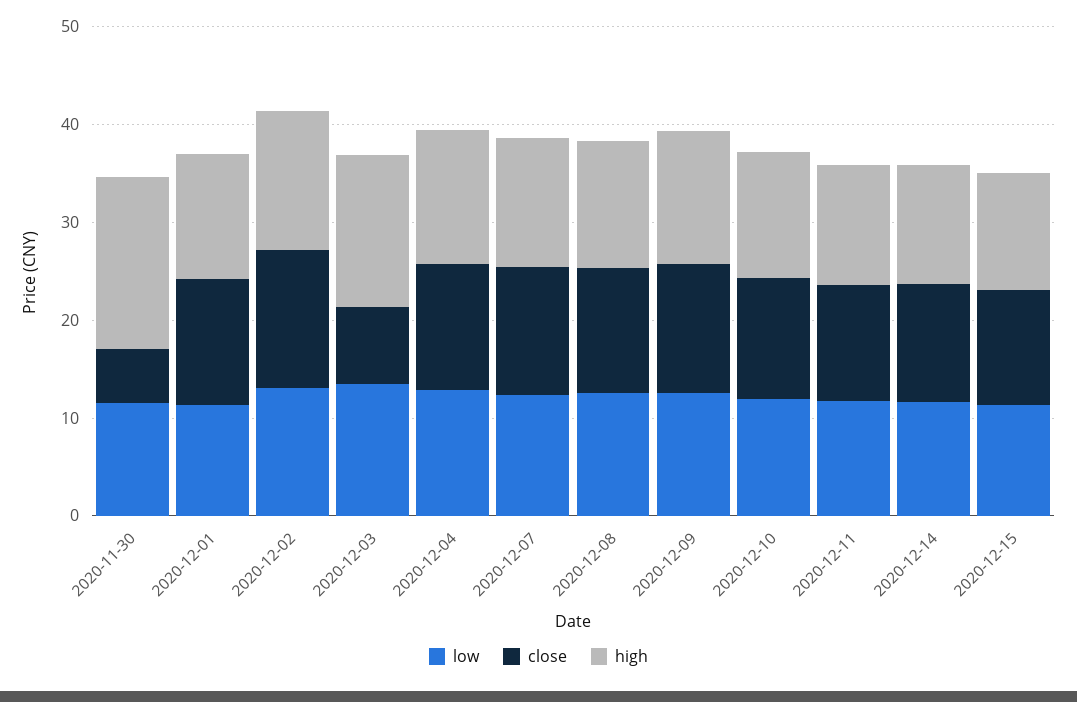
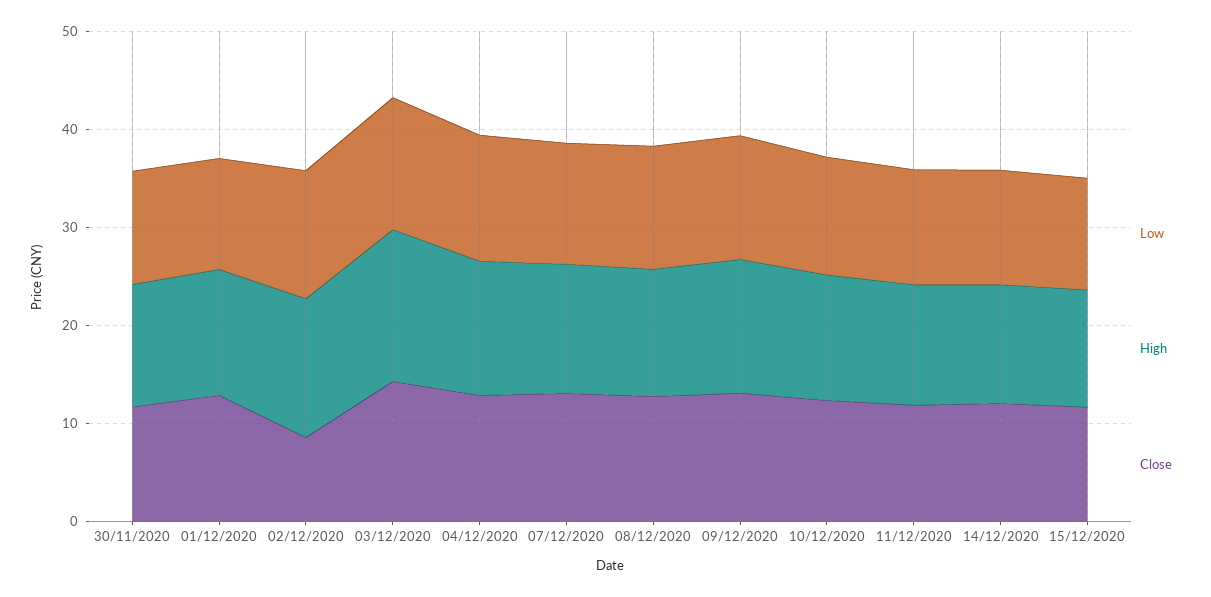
close, 2020-11-30: 6 -> 12
high, 2020-11-30: 18 -> 12
close, 2020-12-02: 14 -> 8
close, 2020-12-03: 8 -> 14

